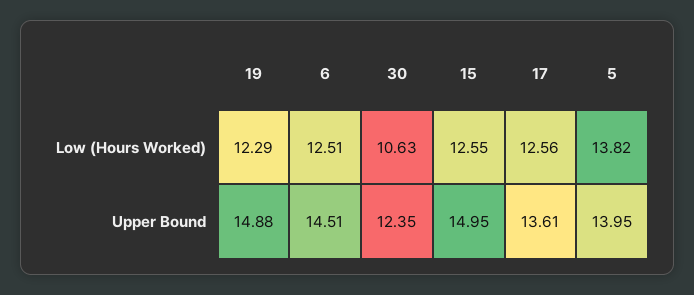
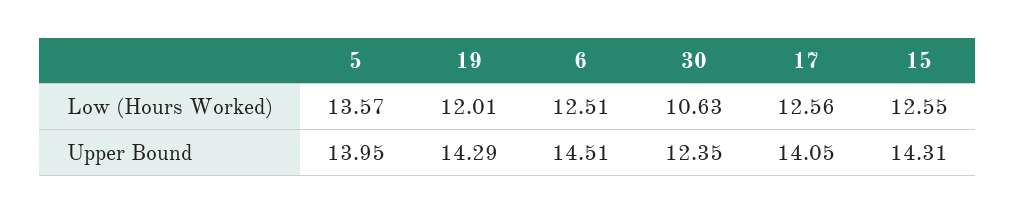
19, Low (Hours Worked): 12.29 -> 12.01
5, Low (Hours Worked): 13.82 -> 13.57
19, Upper Bound: 14.88 -> 14.29
15, Upper Bound: 14.95 -> 14.31
17, Upper Bound: 13.61 -> 14.05

